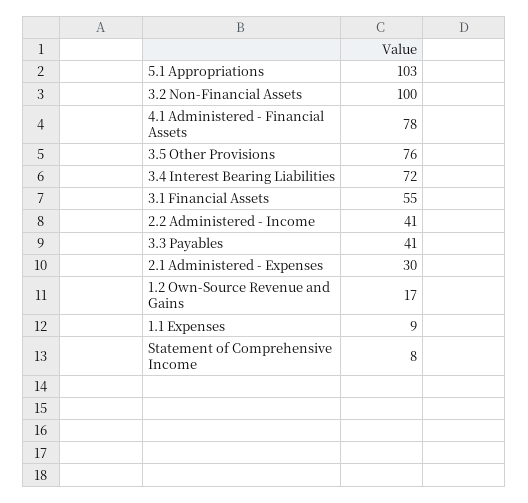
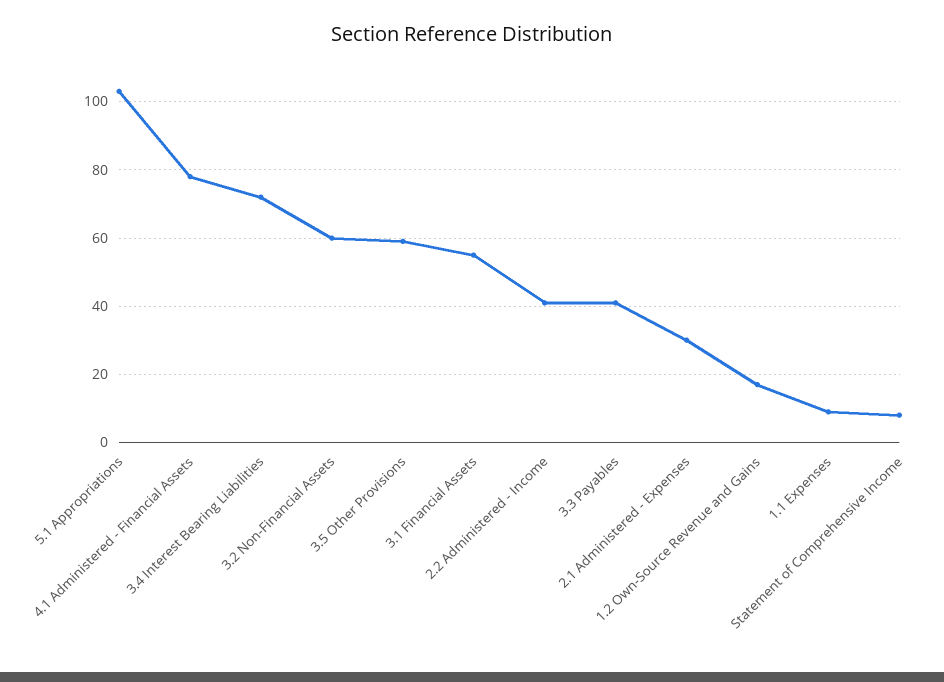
3.2 Non-Financial Assets: 100 -> 60
3.5 Other Provisions: 76 -> 60

